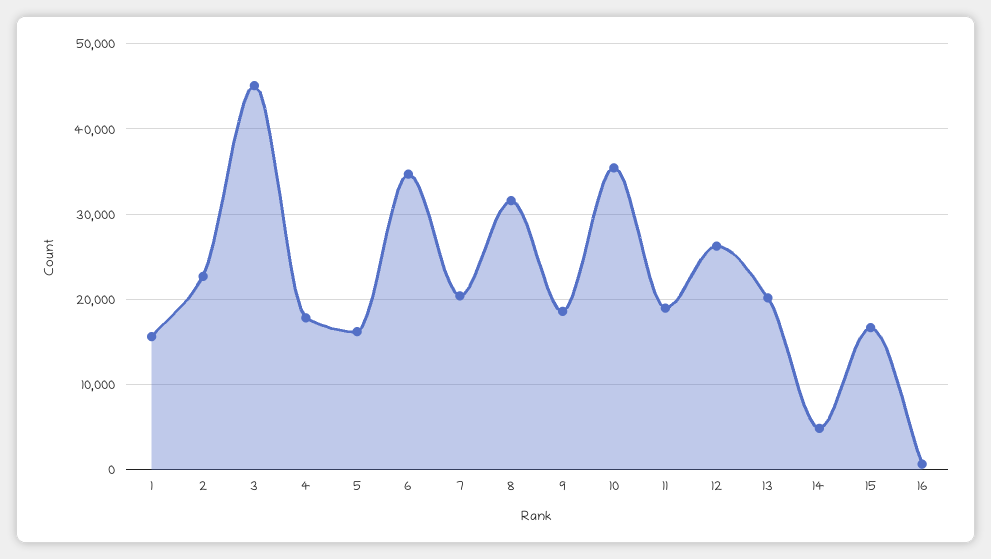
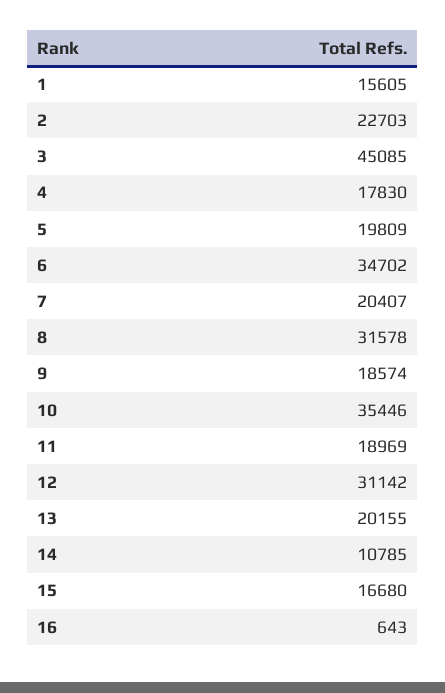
5: 16000 -> 19809
12: 26000 -> 31142
14: 5000 -> 10785

